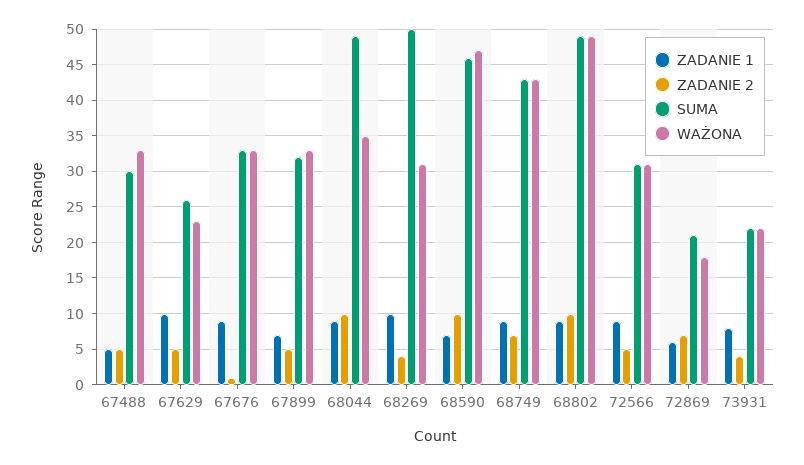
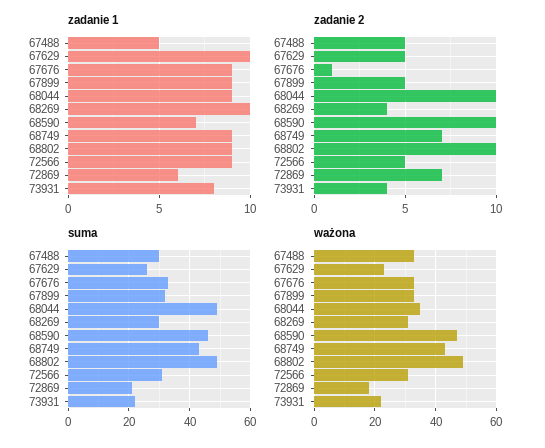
ZADANIE 1, 67899: 7 -> 9
SUMA, 68269: 50 -> 30

